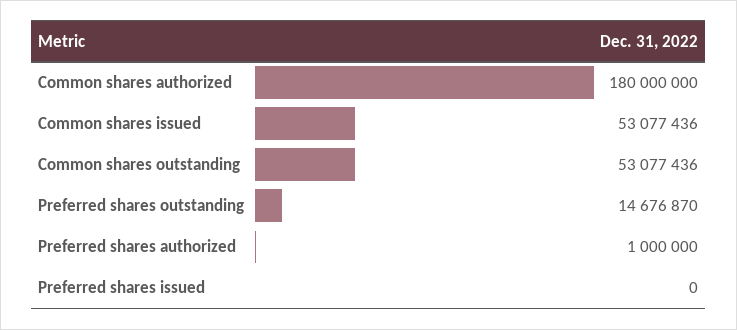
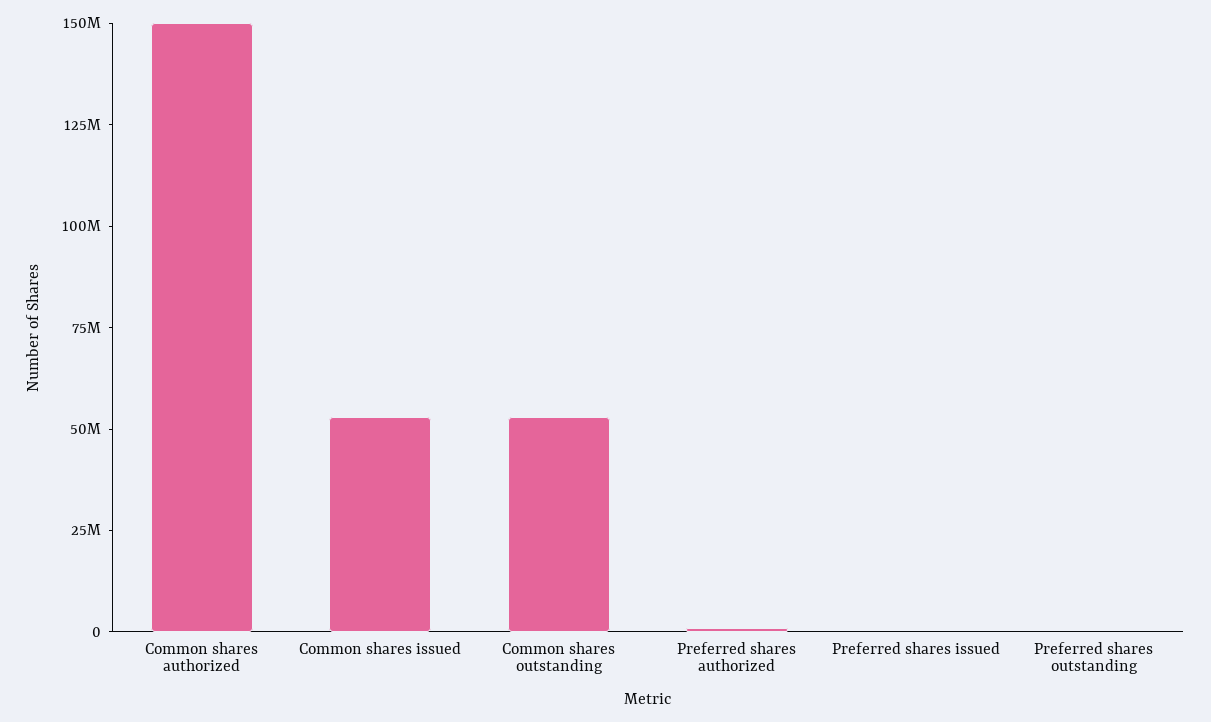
Common shares authorized: 180000000 -> 150000000
Preferred shares outstanding: 14676870 -> 0

